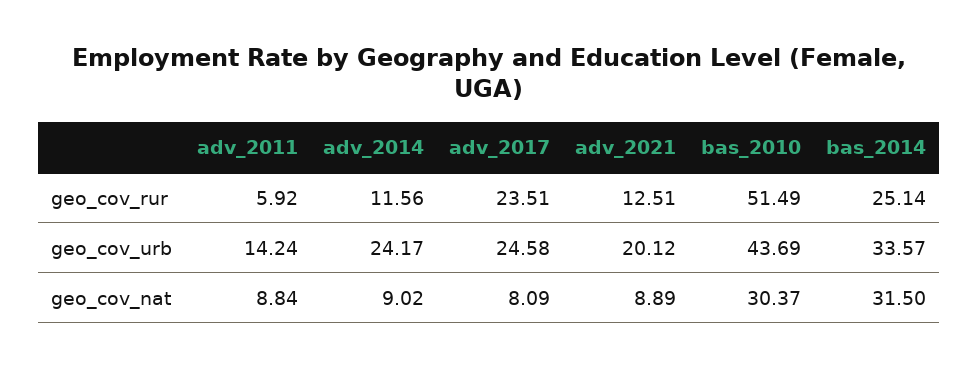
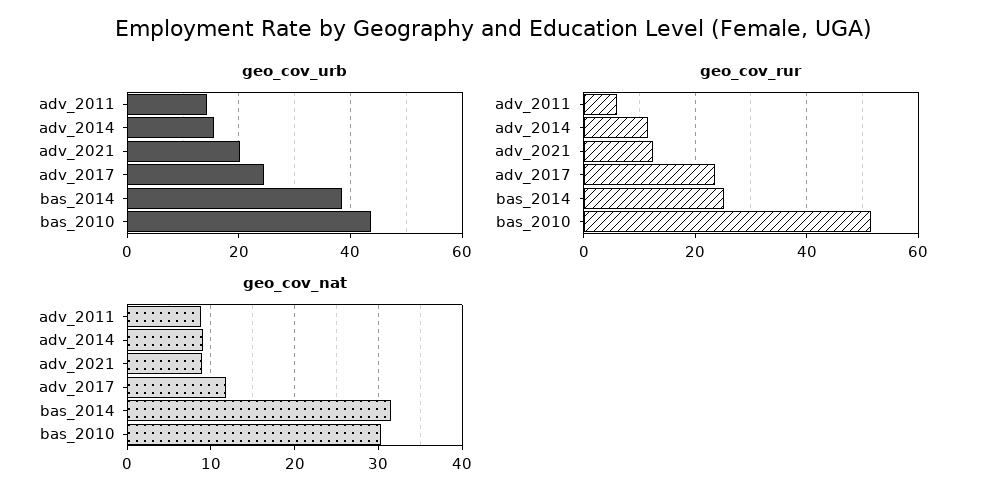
geo_cov_urb, adv_2014: 24.17 -> 16
geo_cov_urb, bas_2014: 33.57 -> 38
geo_cov_nat, adv_2017: 8.09 -> 12

